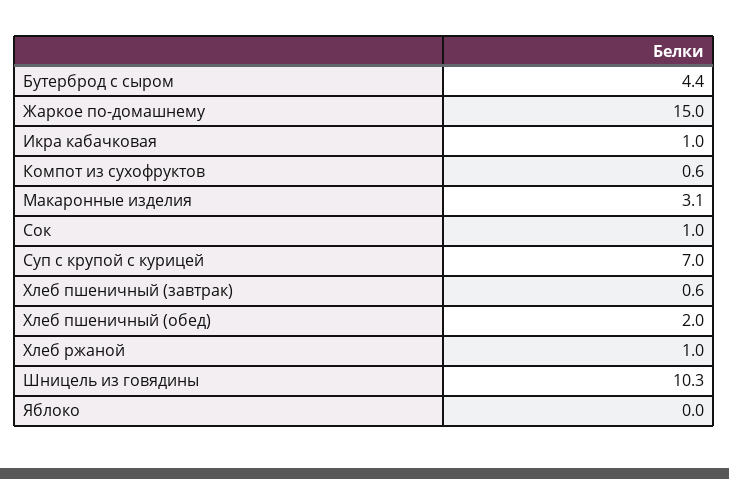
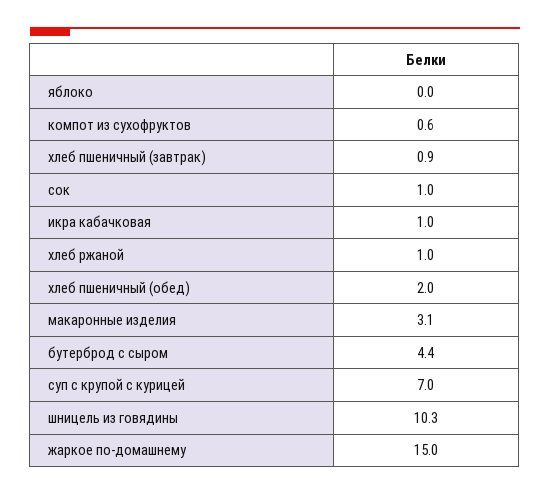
Хлеб пшеничный (завтрак): 0.6 -> 0.9

